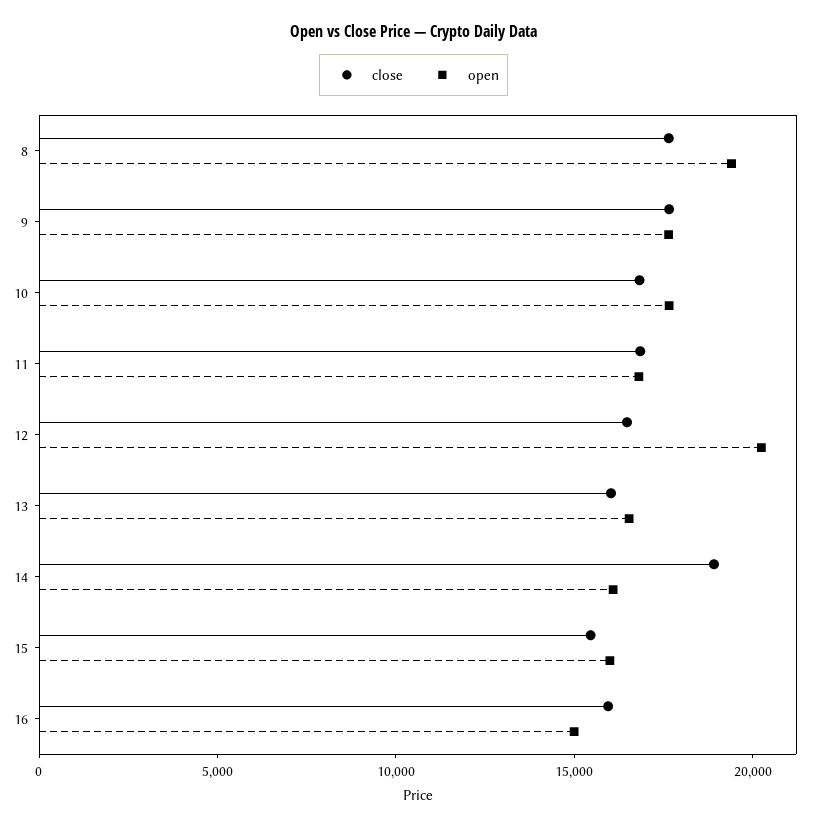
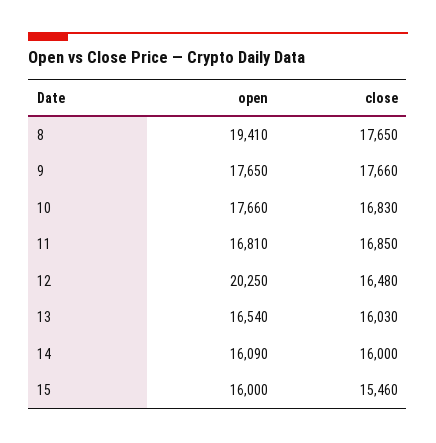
close, 14: 19000 -> 16000
close, 16: 16000 -> none
open, 16: 15000 -> none

